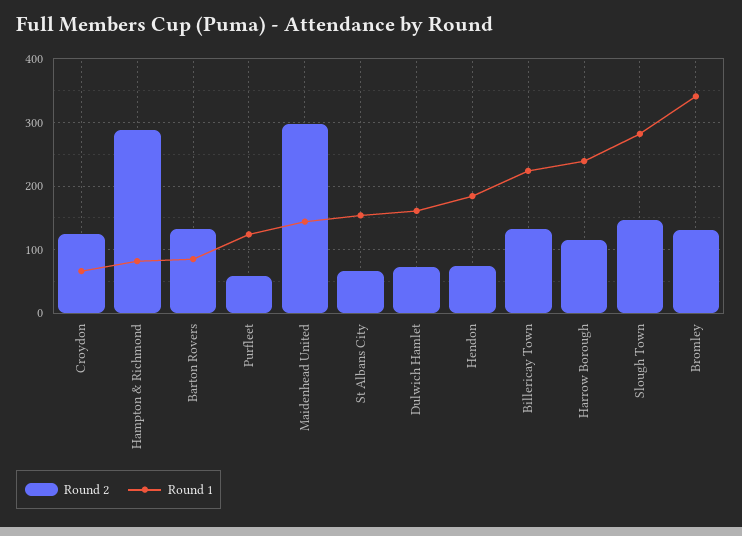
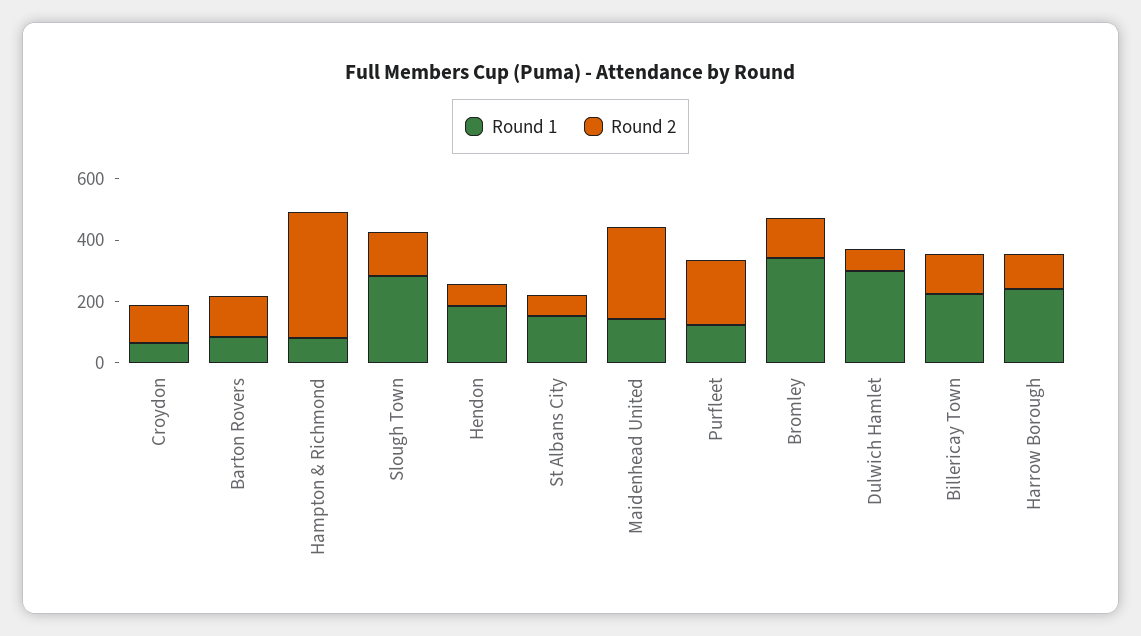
Round 2, Hampton & Richmond: 290 -> 400
Round 2, Purfleet: 60 -> 200
Round 1, Dulwich Hamlet: 160 -> 300

